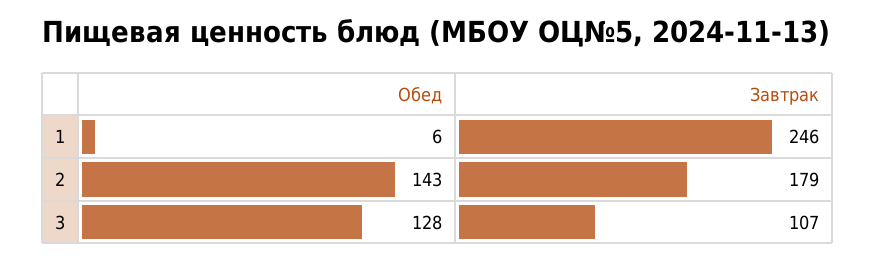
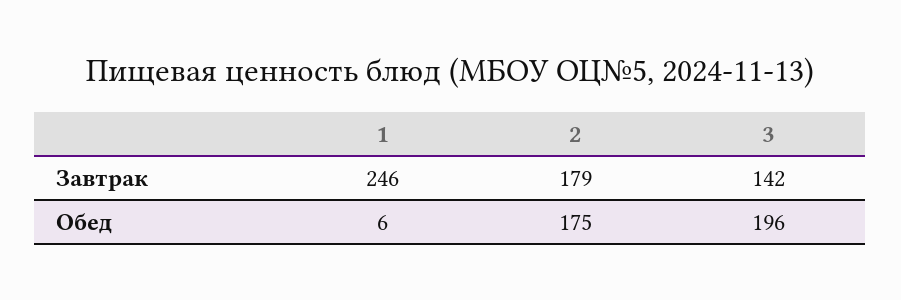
Обед, 2: 143 -> 175
Обед, 3: 128 -> 196
Завтрак, 3: 107 -> 142

